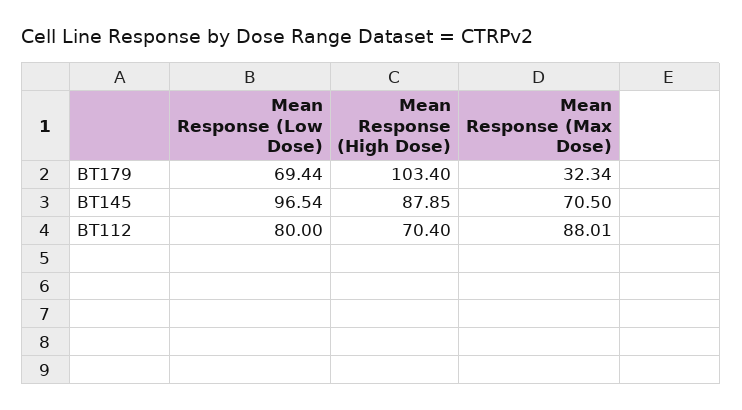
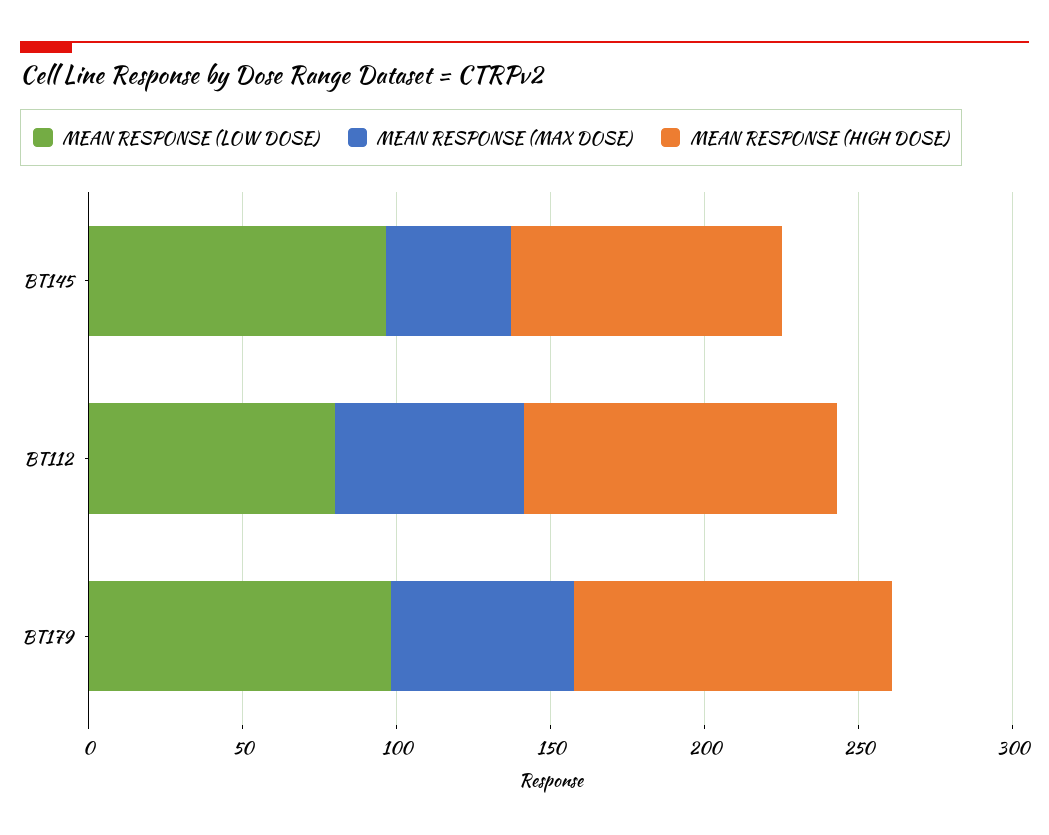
Mean Response (Low Dose), BT179: 69.44 -> 100
Mean Response (Max Dose), BT179: 32.34 -> 60
Mean Response (Max Dose), BT145: 70.5 -> 40
Mean Response (High Dose), BT112: 70.4 -> 100
Mean Response (Max Dose), BT112: 88.01 -> 60

